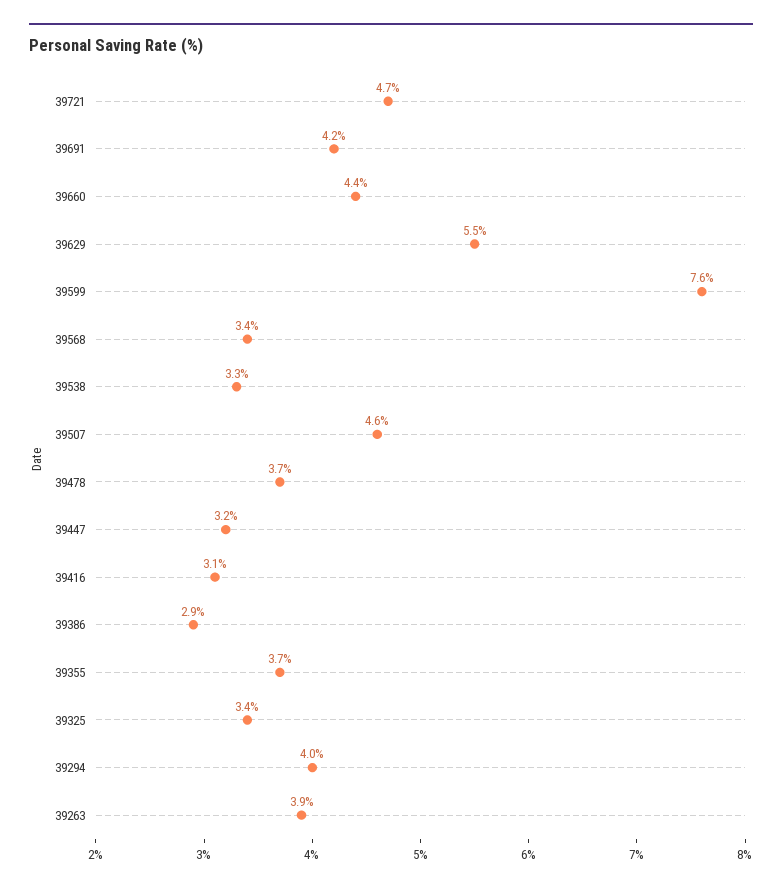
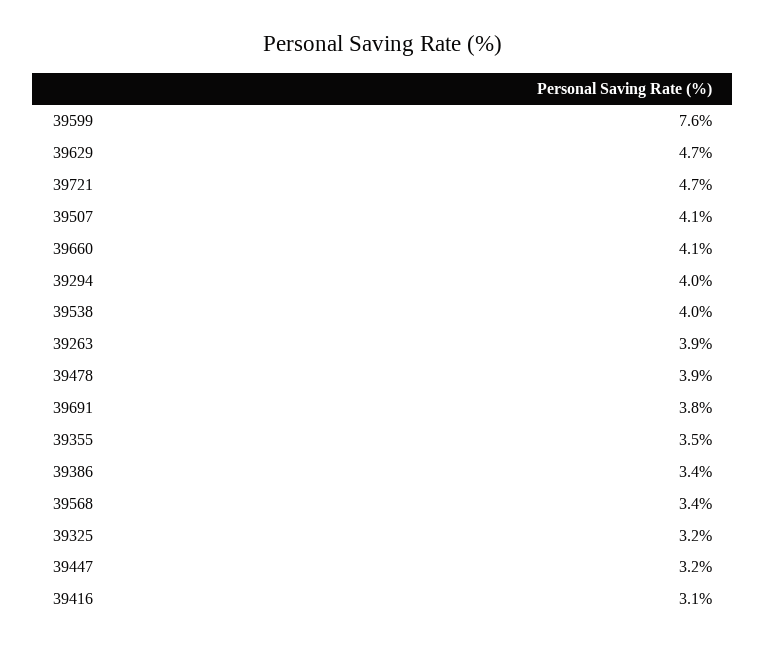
39691: 4.2 -> 3.8
39660: 4.4 -> 4.1
39629: 5.5 -> 4.7
39538: 3.3 -> 4
39507: 4.6 -> 4.1
39478: 3.7 -> 3.9
39386: 2.9 -> 3.4
39355: 3.7 -> 3.5
39325: 3.4 -> 3.2

